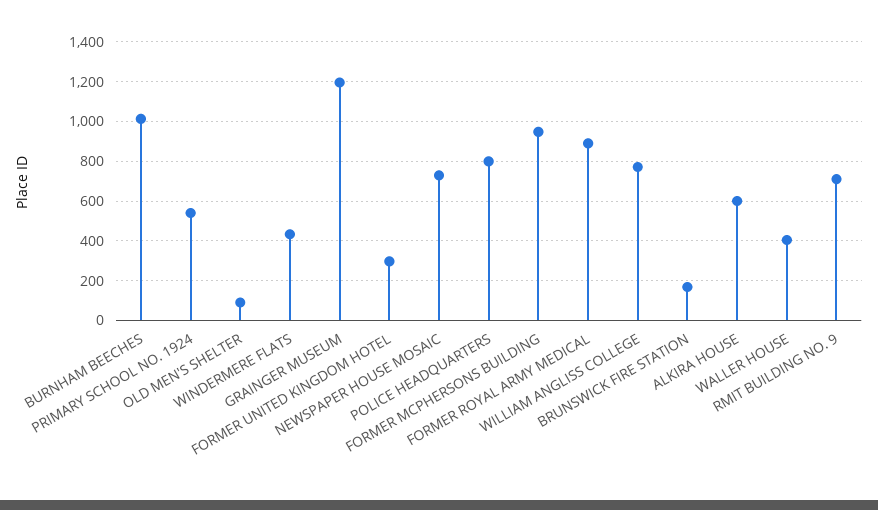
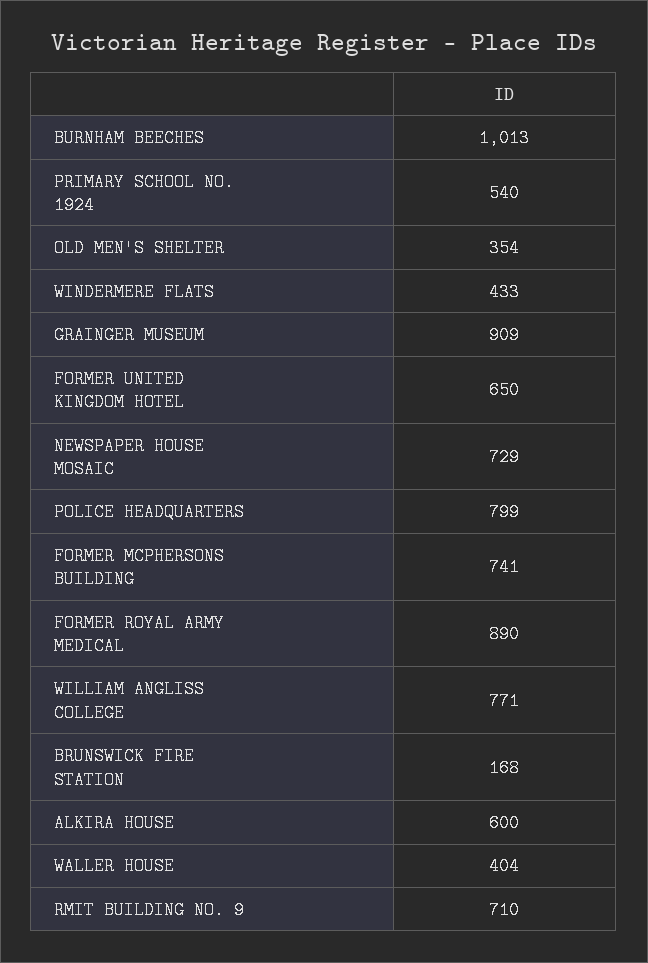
OLD MEN'S SHELTER: 100 -> 354
GRAINGER MUSEUM: 1200 -> 909
FORMER UNITED KINGDOM HOTEL: 300 -> 650
FORMER MCPHERSONS BUILDING: 950 -> 741

